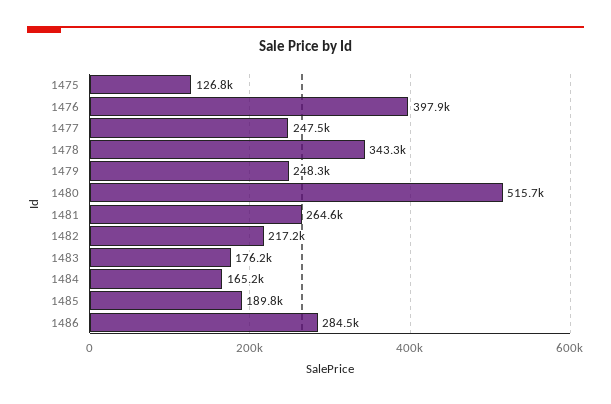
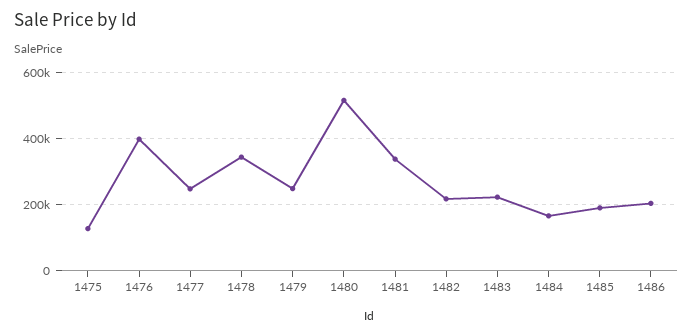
1481: 264600 -> 340000
1483: 176200 -> 220000
1486: 284500 -> 200000

